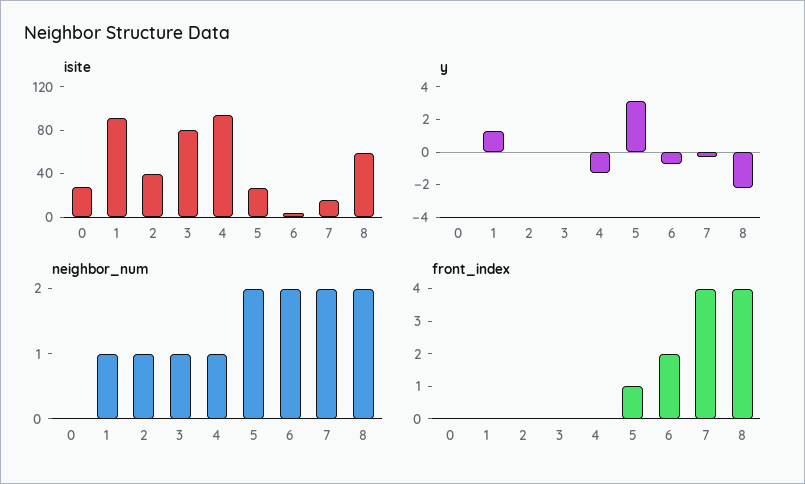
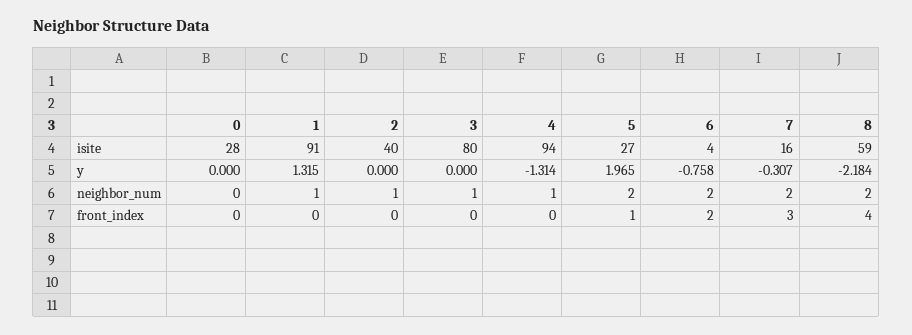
y, 5: 3 -> 1.965
front_index, 7: 4 -> 3

